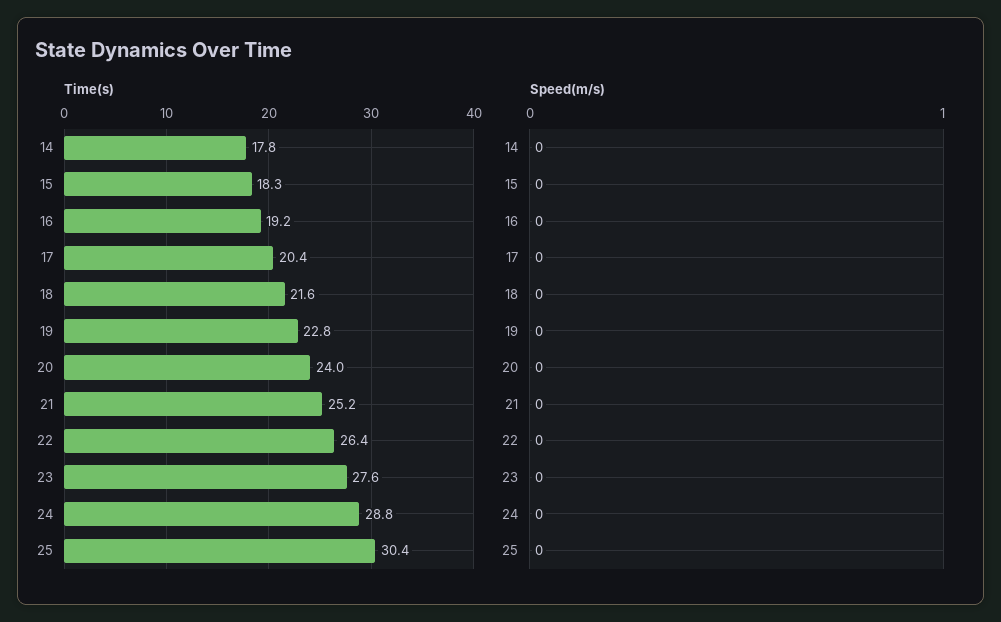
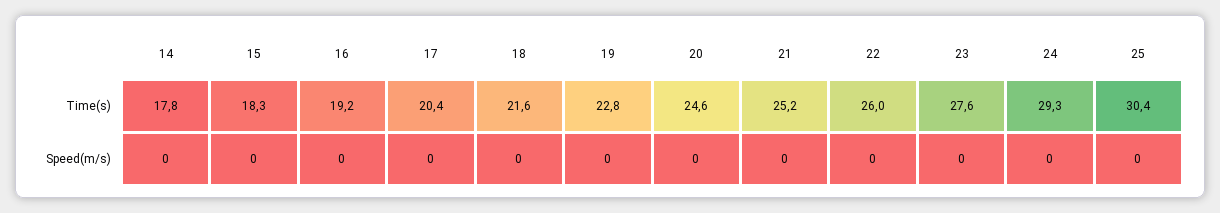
Time(s), 20: 24 -> 24.6
Time(s), 22: 26.4 -> 26
Time(s), 24: 28.8 -> 29.3

